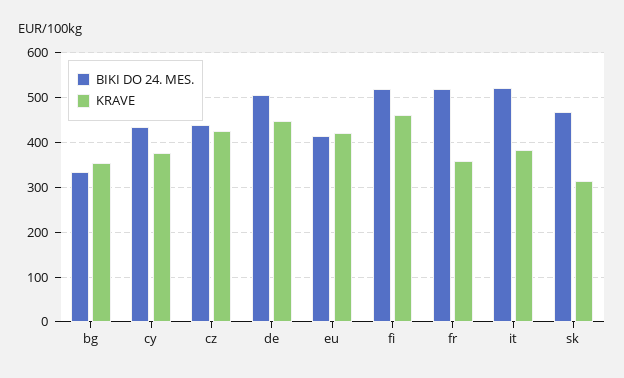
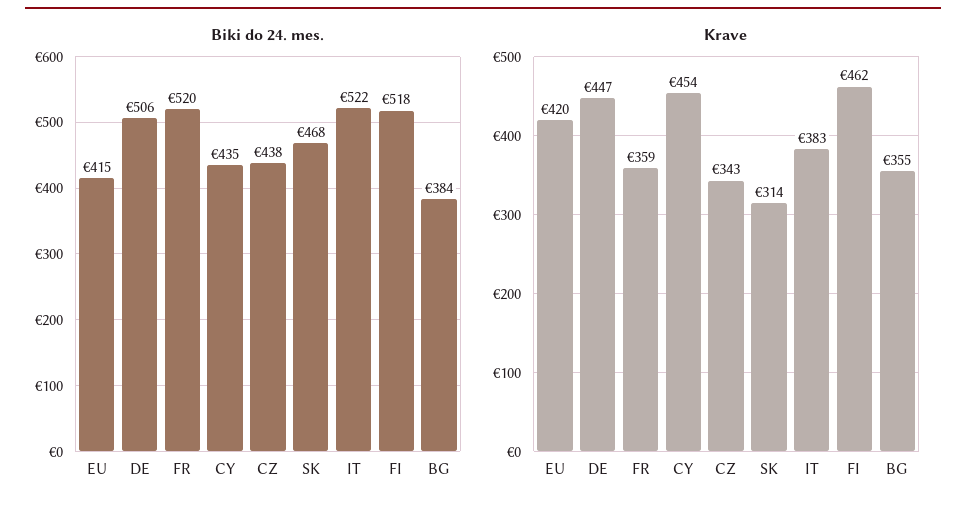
BIKI DO 24. MES., bg: 340 -> 384
KRAVE, cy: 380 -> 454
KRAVE, cz: 420 -> 343

